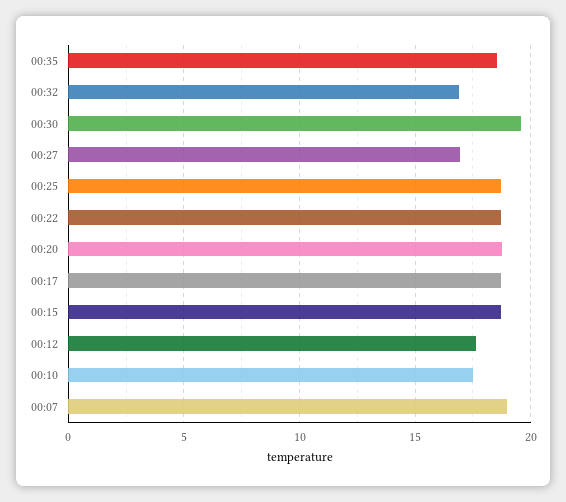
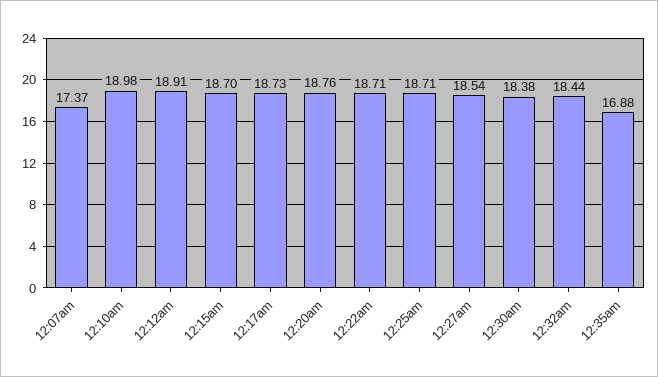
00:35: 18.5 -> 16.88
00:32: 17 -> 18.44
00:30: 19.5 -> 18.38
00:27: 17 -> 18.54
00:12: 17.5 -> 18.91
00:10: 17.5 -> 18.98
00:07: 19 -> 17.37

